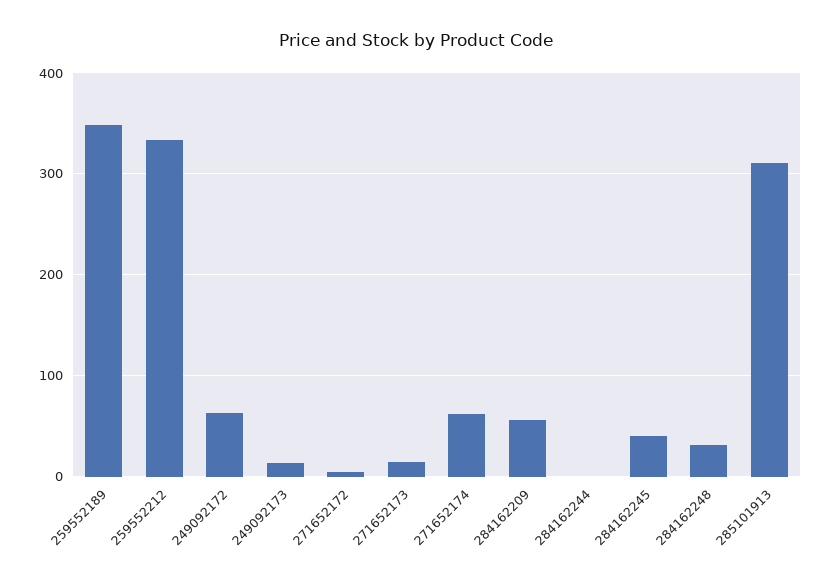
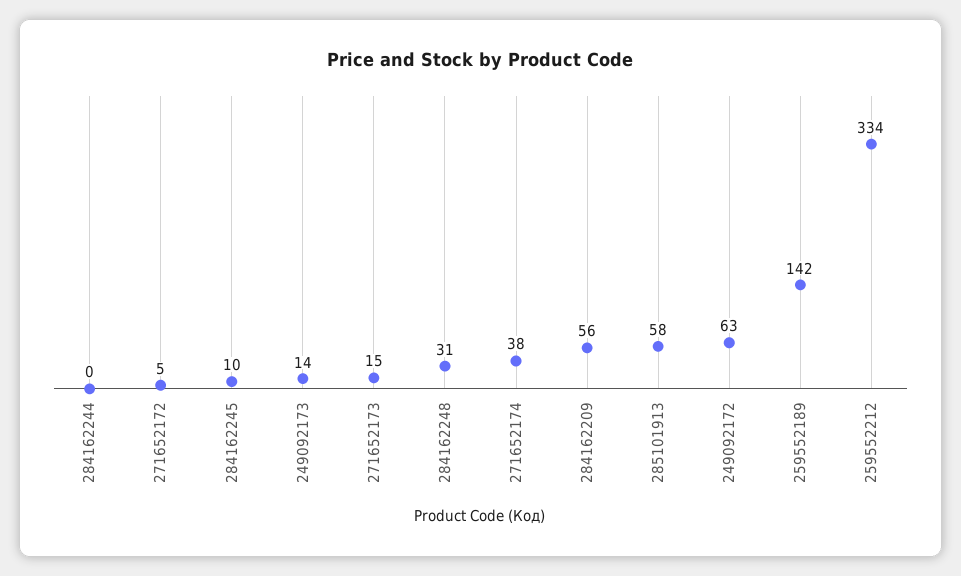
259552189: 350 -> 142
271652174: 60 -> 38
284162245: 40 -> 10
285101913: 310 -> 58

